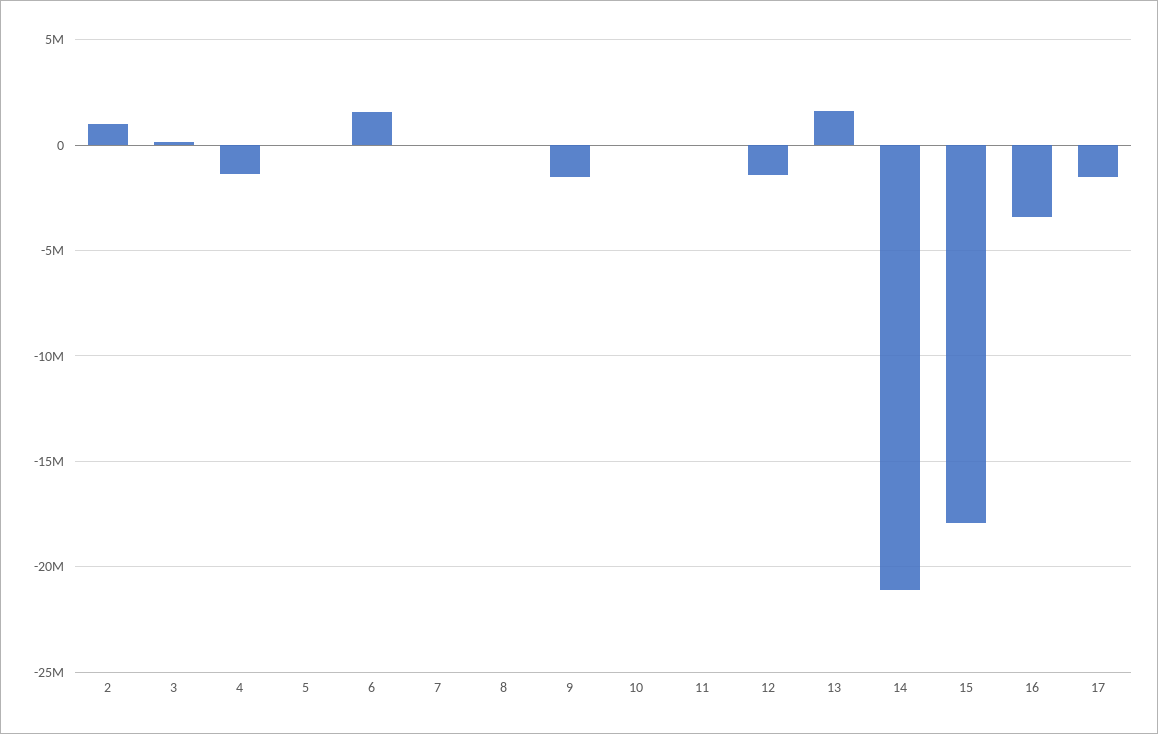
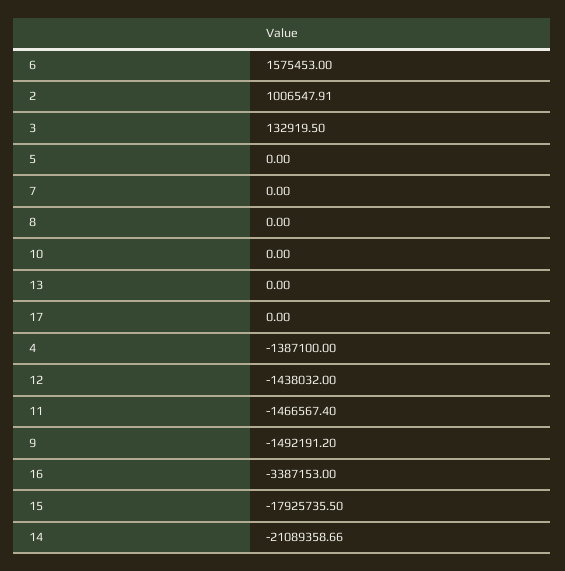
11: 0 -> -1466567.4
13: 1500000 -> 0
17: -1500000 -> 0

